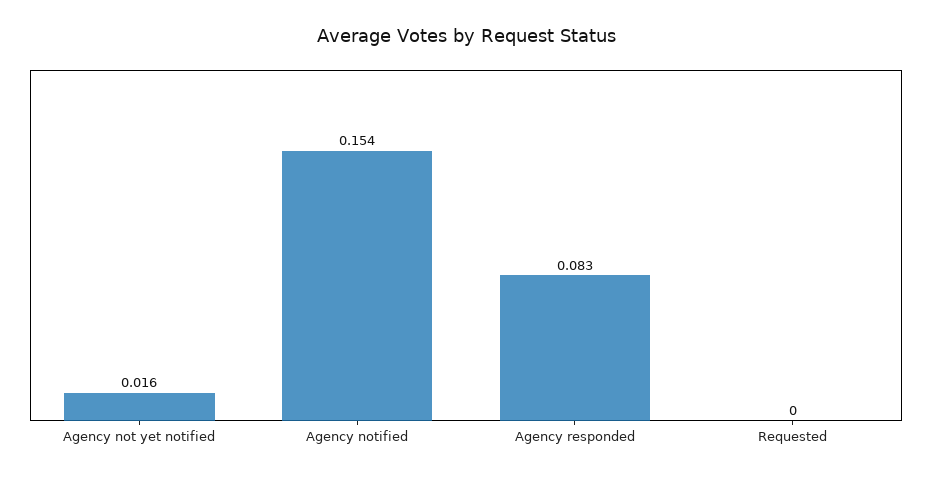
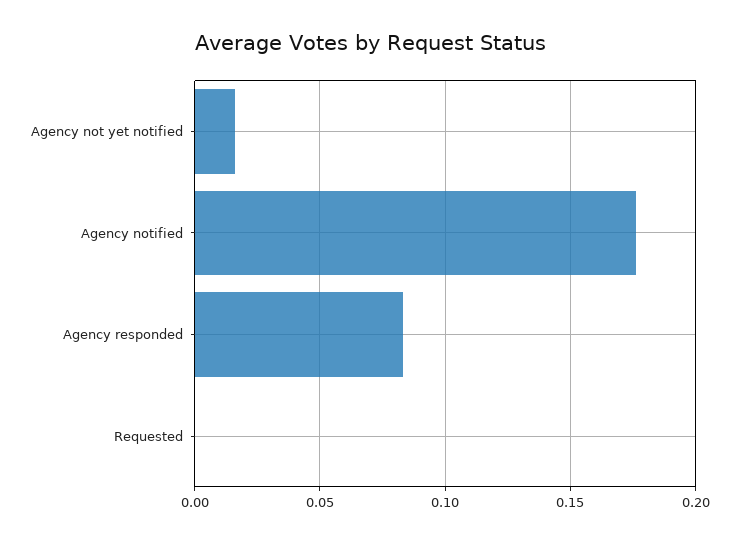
Agency notified: 0.154 -> 0.175

